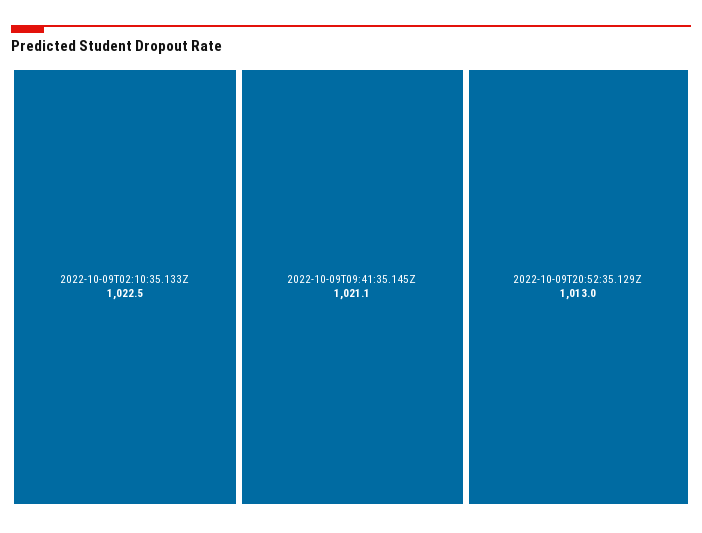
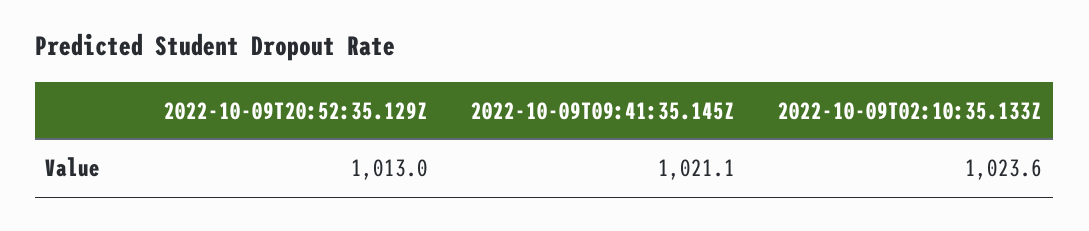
2022-10-09T02:10:35.133Z: 1022.5 -> 1023.6

